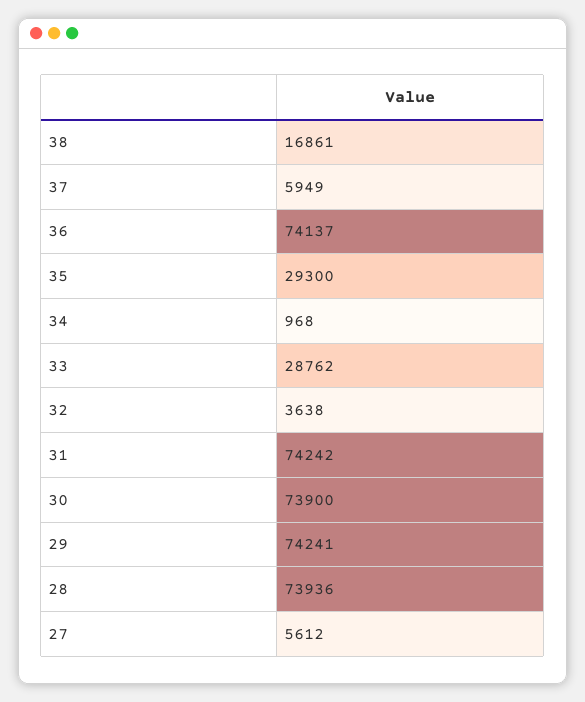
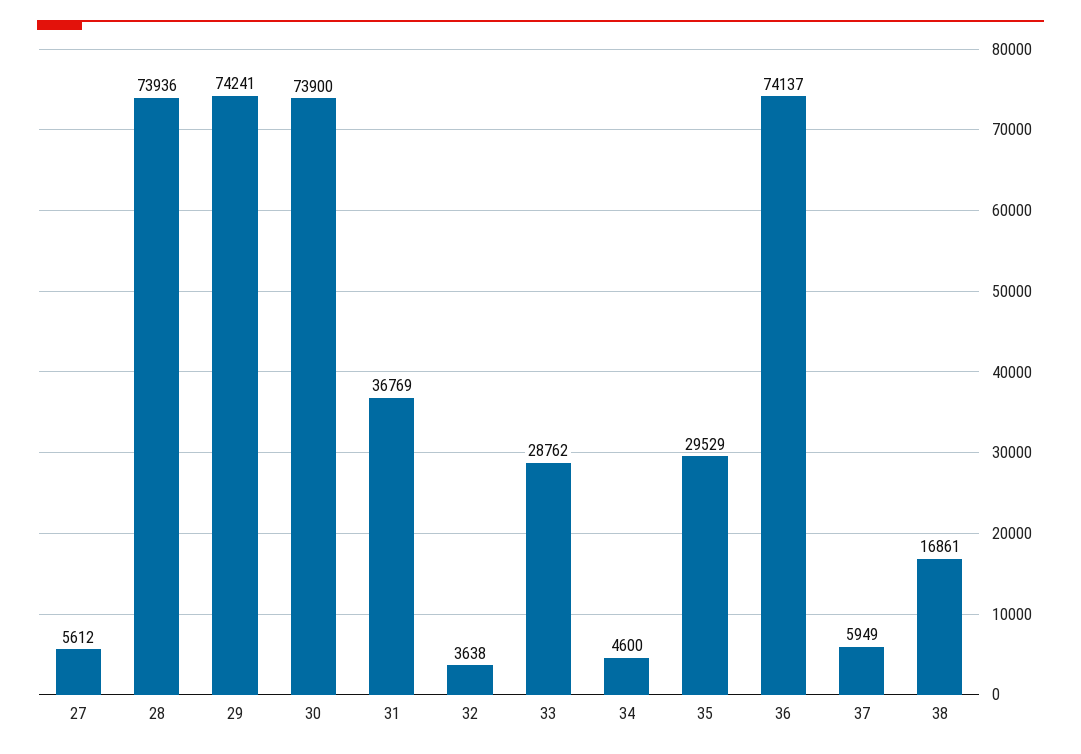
35: 29300 -> 29529
34: 968 -> 4600
31: 74242 -> 36769

